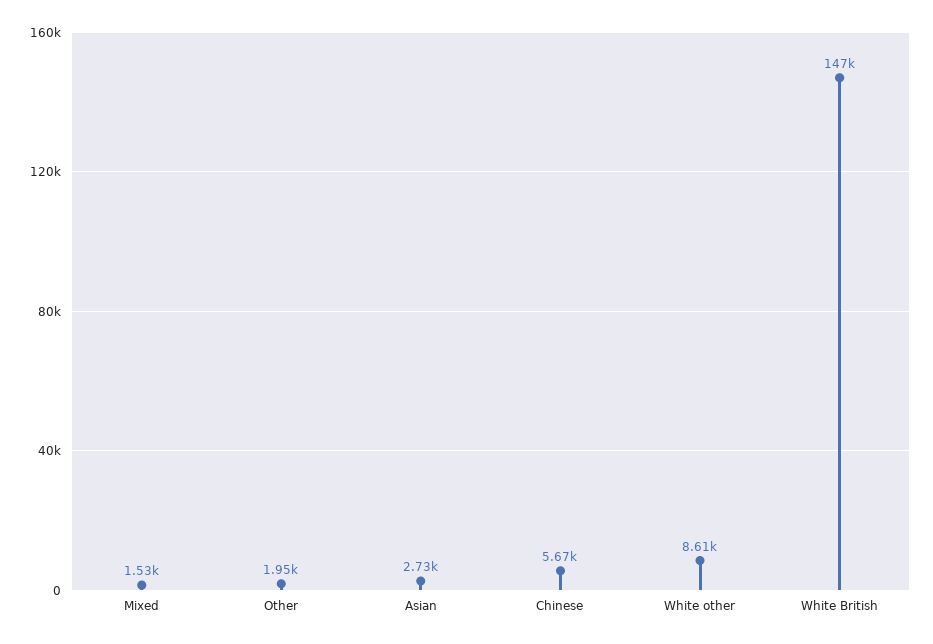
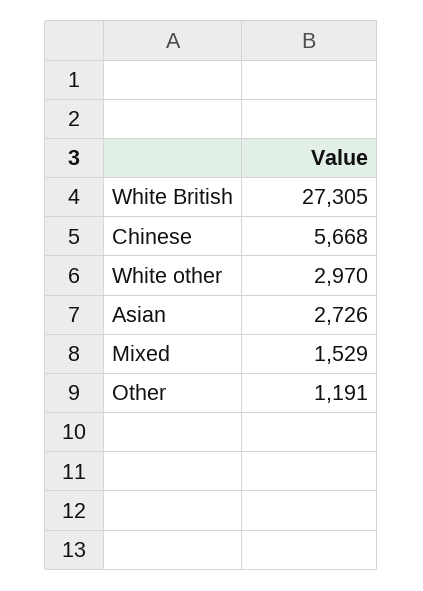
Other: 1950 -> 1191
White other: 8610 -> 2970
White British: 147000 -> 27305

